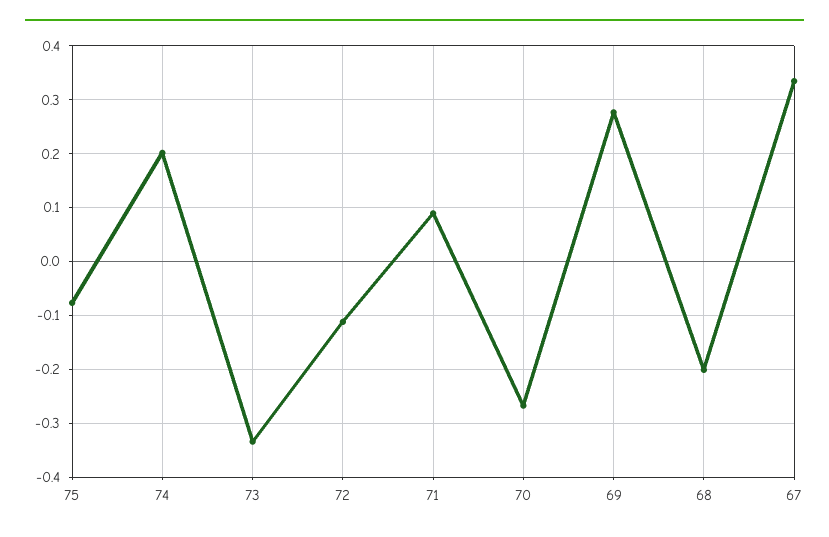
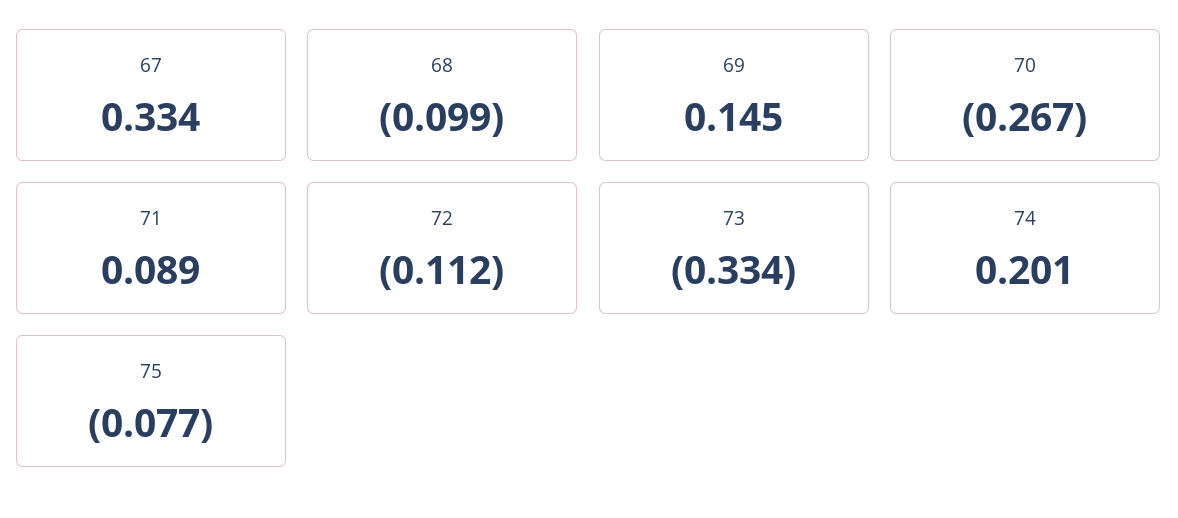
69: 0.28 -> 0.145
68: -0.2 -> -0.099

